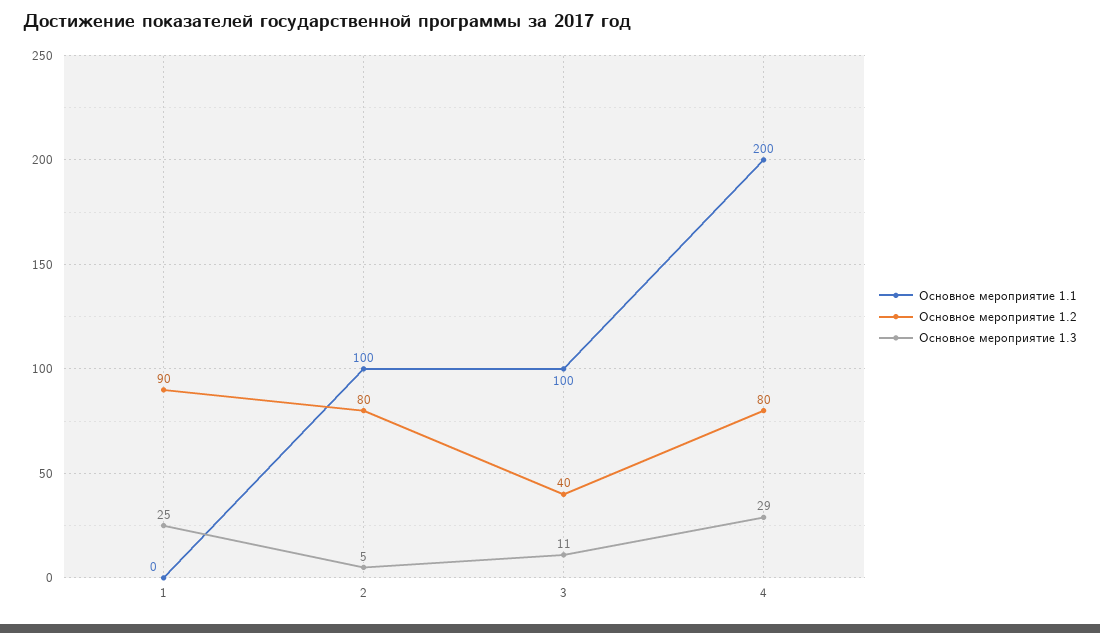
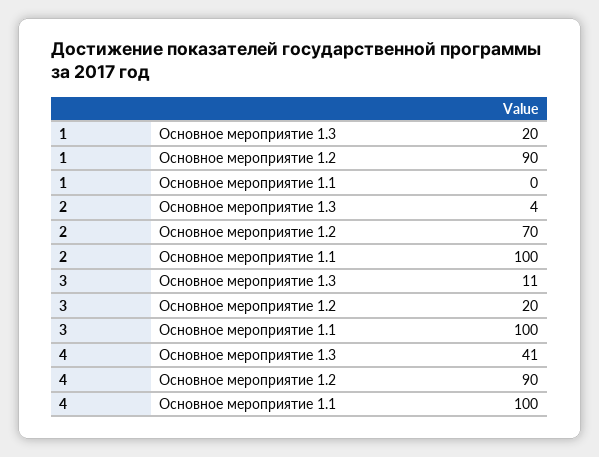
Основное мероприятие 1.3, 1: 25 -> 20
Основное мероприятие 1.2, 2: 80 -> 70
Основное мероприятие 1.3, 2: 5 -> 4
Основное мероприятие 1.2, 3: 40 -> 20
Основное мероприятие 1.1, 4: 200 -> 100
Основное мероприятие 1.2, 4: 80 -> 90
Основное мероприятие 1.3, 4: 29 -> 41

